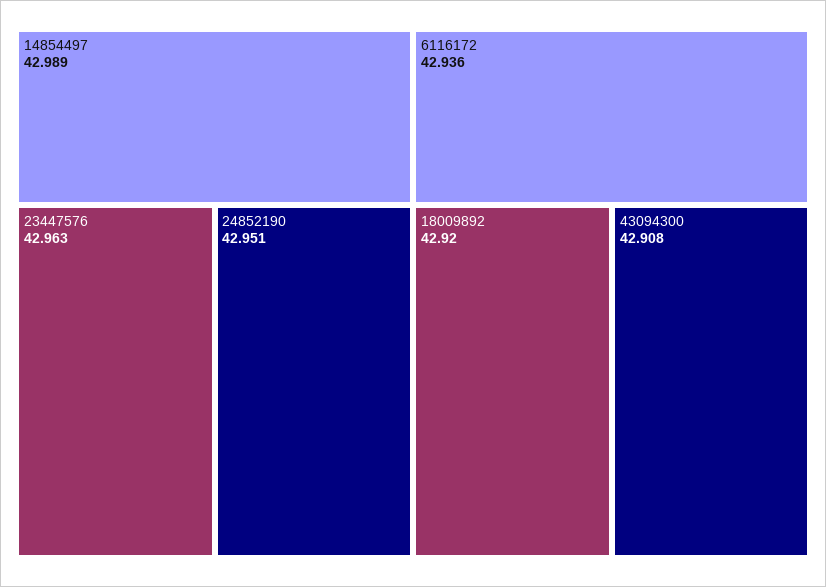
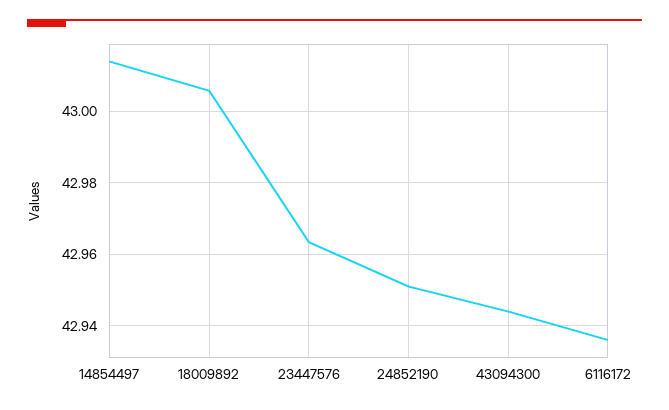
14854497: 42.989 -> 43.014
18009892: 42.92 -> 43.006
43094300: 42.908 -> 42.944

